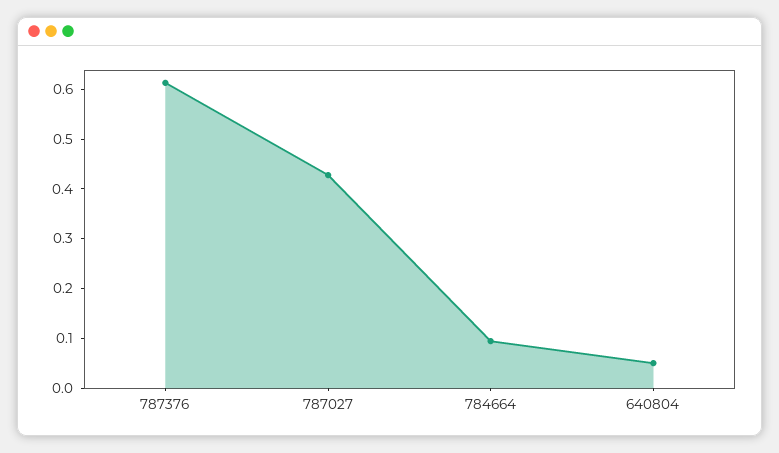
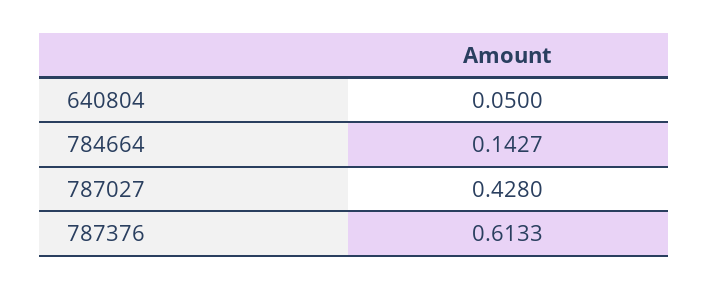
784664: 0.1 -> 0.1427

